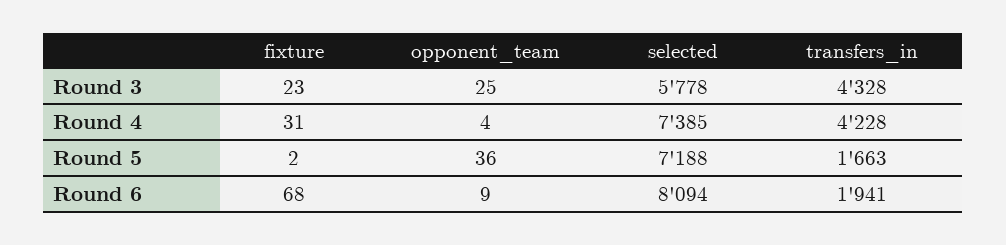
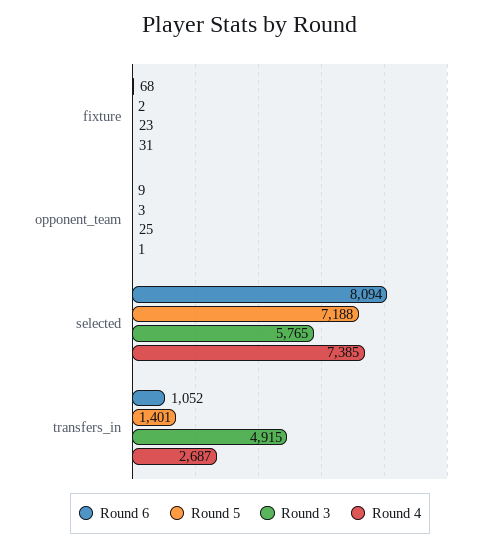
Round 3, selected: 5778 -> 5765
Round 3, transfers_in: 4328 -> 4915
Round 4, opponent_team: 4 -> 1
Round 4, transfers_in: 4228 -> 2687
Round 5, opponent_team: 36 -> 3
Round 5, transfers_in: 1663 -> 1401
Round 6, transfers_in: 1941 -> 1052

